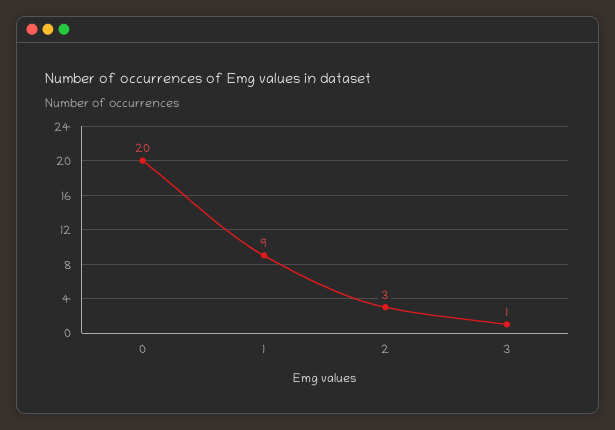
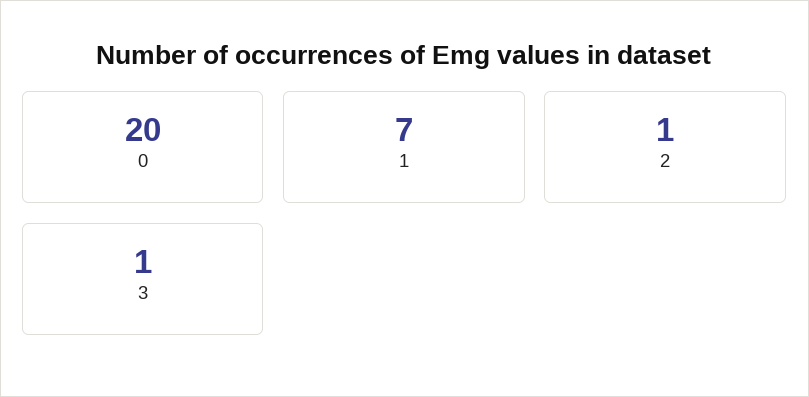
1: 9 -> 7
2: 3 -> 1

